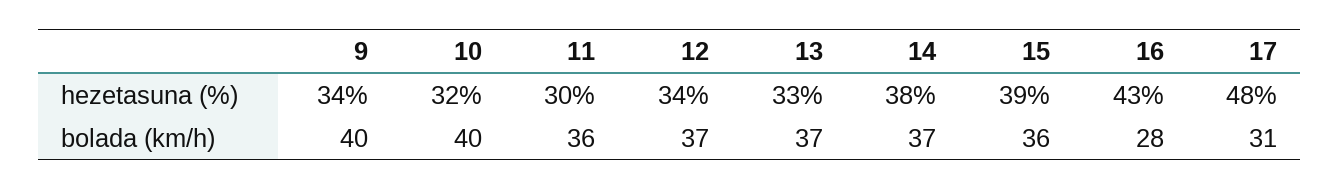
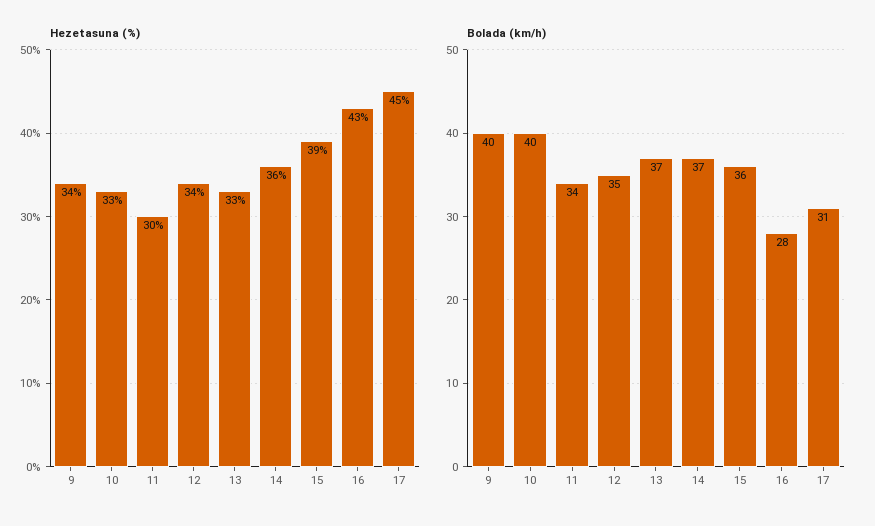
hezetasuna (%), 10: 32 -> 33
hezetasuna (%), 14: 38 -> 36
hezetasuna (%), 17: 48 -> 45
bolada (km/h), 11: 36 -> 34
bolada (km/h), 12: 37 -> 35

